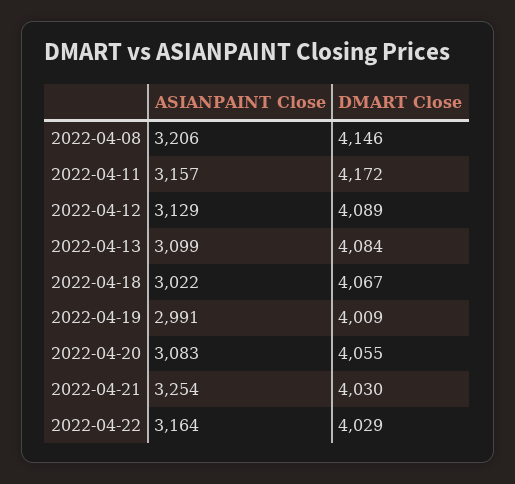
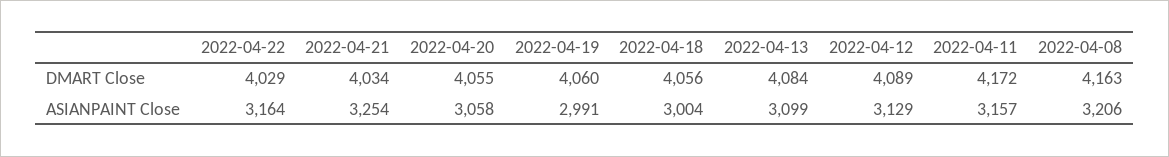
DMART Close, 2022-04-08: 4146 -> 4163
ASIANPAINT Close, 2022-04-18: 3022 -> 3004
DMART Close, 2022-04-18: 4067 -> 4056
DMART Close, 2022-04-19: 4009 -> 4060
ASIANPAINT Close, 2022-04-20: 3083 -> 3058
DMART Close, 2022-04-21: 4030 -> 4034

